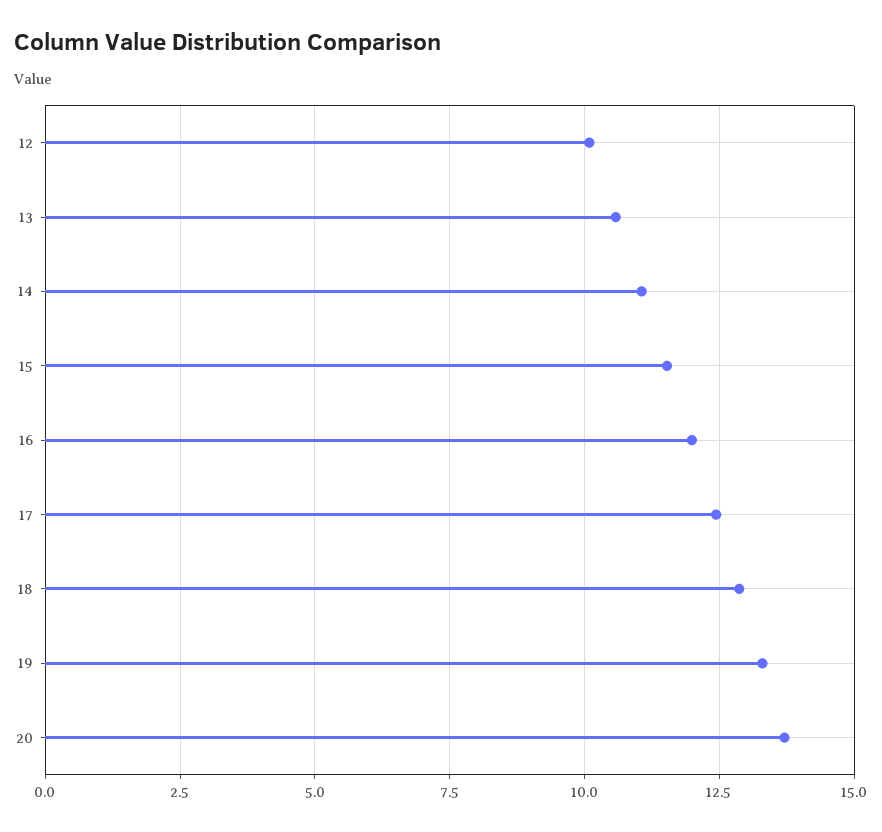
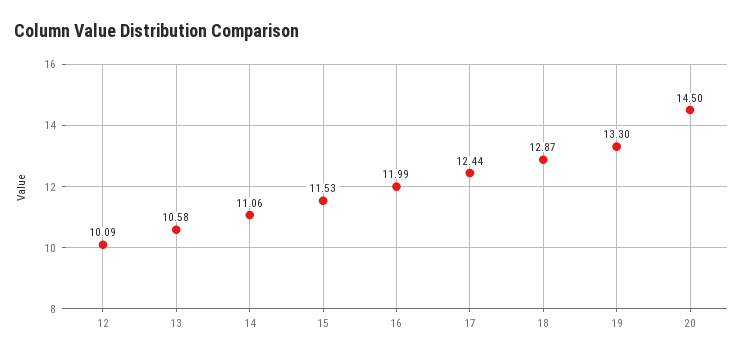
20: 13.75 -> 14.5

